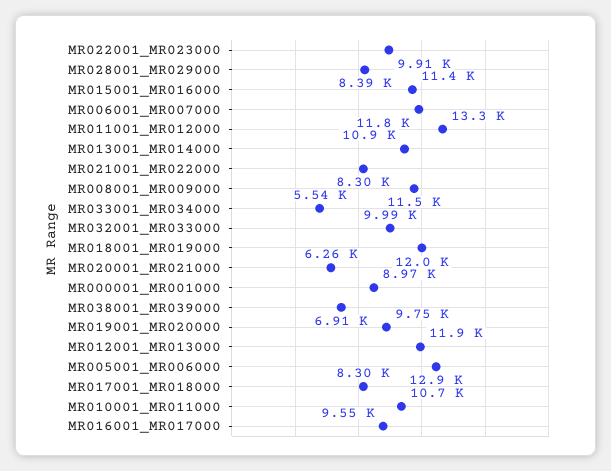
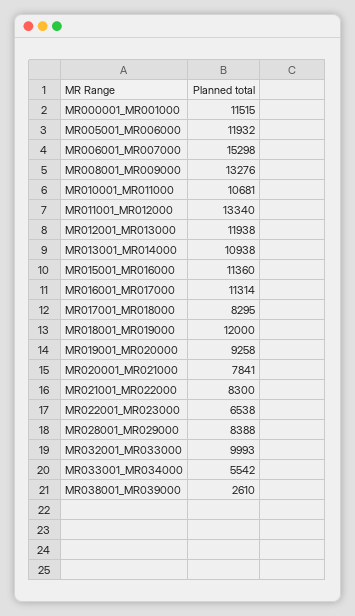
MR022001_MR023000: 9910 -> 6538
MR006001_MR007000: 11800 -> 15298
MR008001_MR009000: 11500 -> 13276
MR020001_MR021000: 6260 -> 7841
MR000001_MR001000: 8970 -> 11515
MR038001_MR039000: 6910 -> 2610
MR019001_MR020000: 9750 -> 9258
MR005001_MR006000: 12900 -> 11932
MR016001_MR017000: 9550 -> 11314

